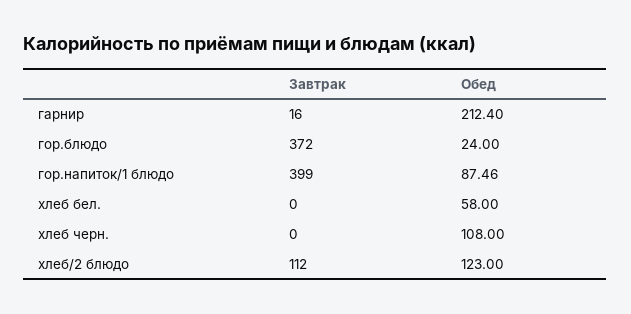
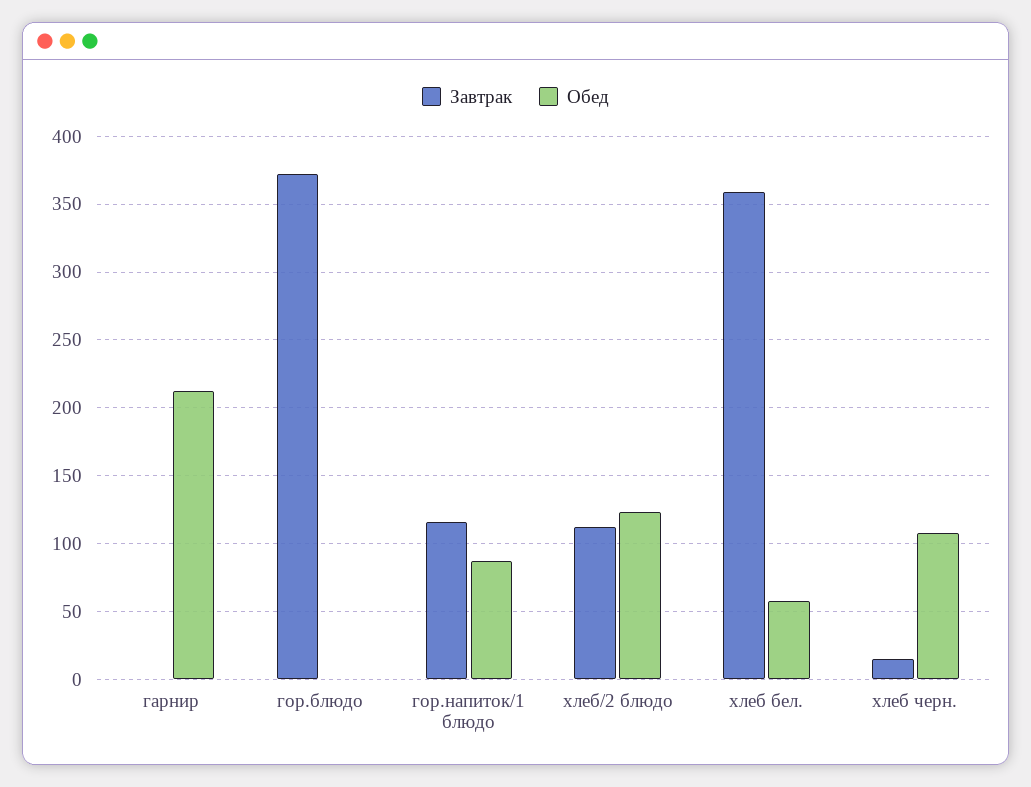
Завтрак, гарнир: 16 -> 0
Обед, гор.блюдо: 24 -> 0
Завтрак, гор.напиток/1 блюдо: 399 -> 115
Завтрак, хлеб бел.: 0 -> 360
Завтрак, хлеб черн.: 0 -> 15

